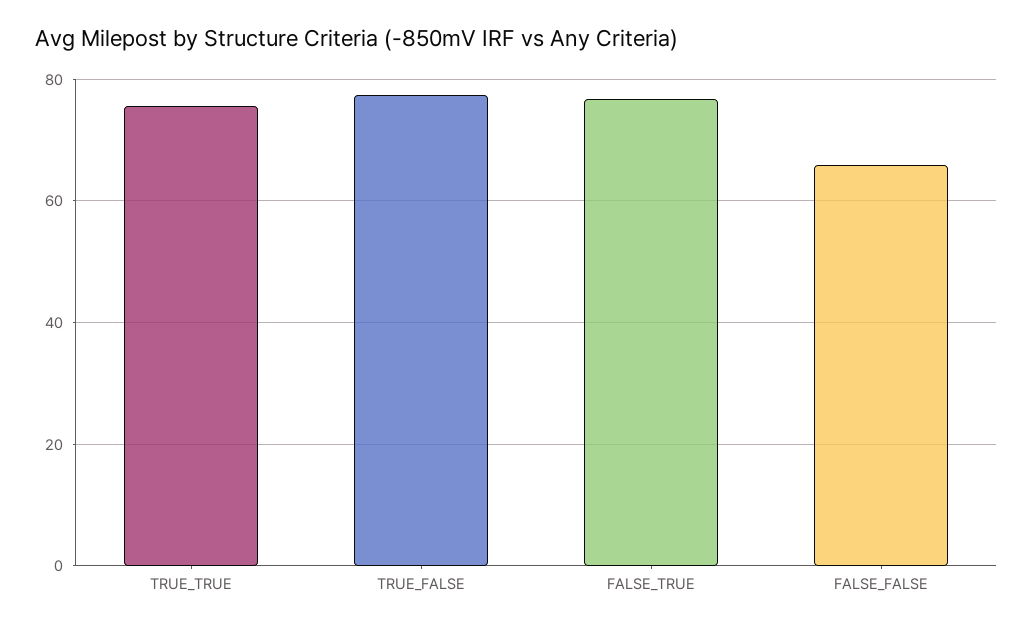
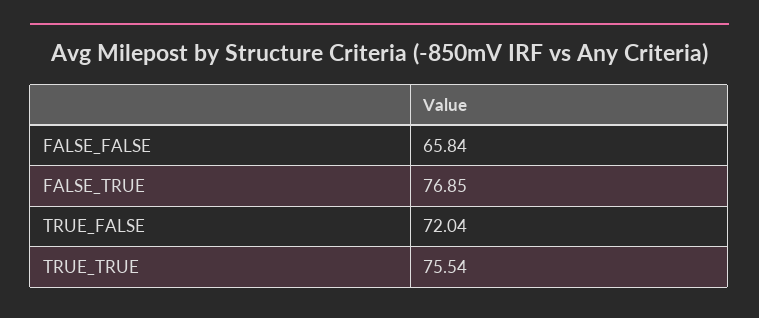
TRUE_FALSE: 78 -> 72.04

